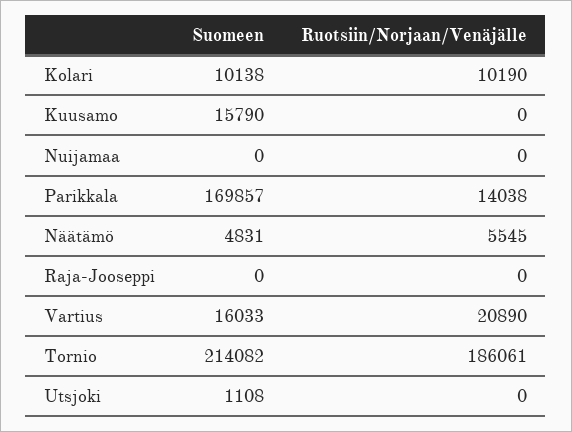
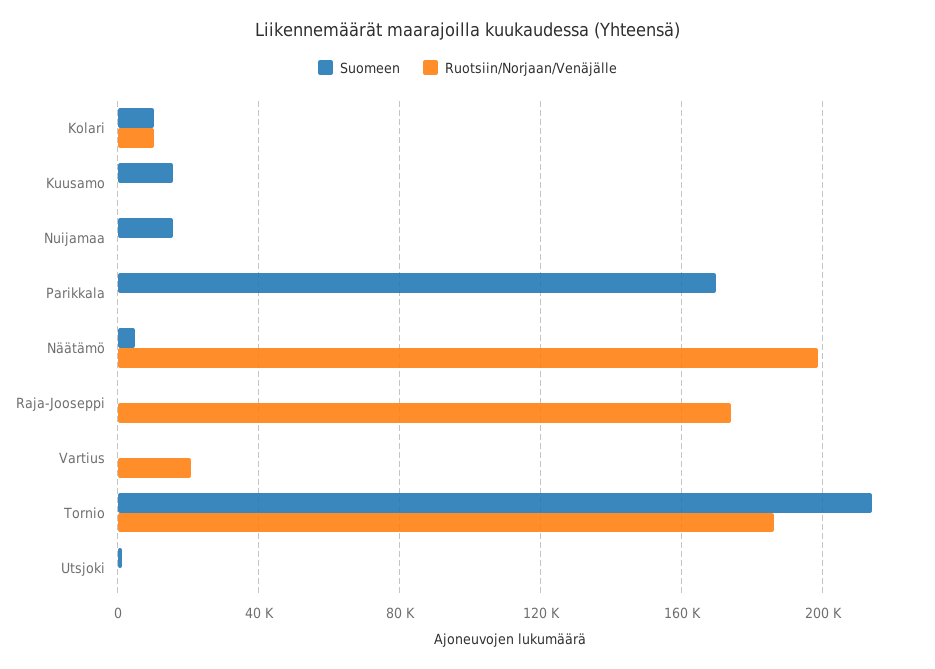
Suomeen, Nuijamaa: 0 -> 15000
Ruotsiin/Norjaan/Venäjälle, Parikkala: 14038 -> 0
Ruotsiin/Norjaan/Venäjälle, Näätämö: 5545 -> 200000
Ruotsiin/Norjaan/Venäjälle, Raja-Jooseppi: 0 -> 175000
Suomeen, Vartius: 16033 -> 0

